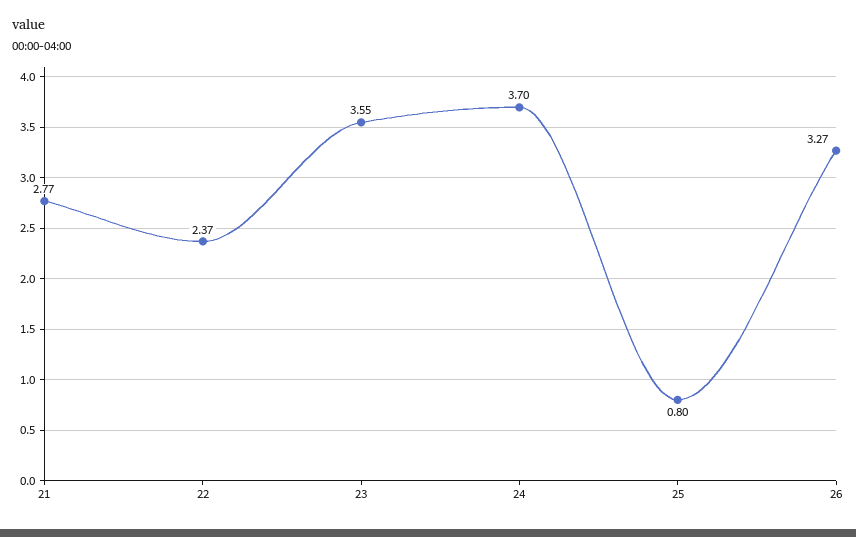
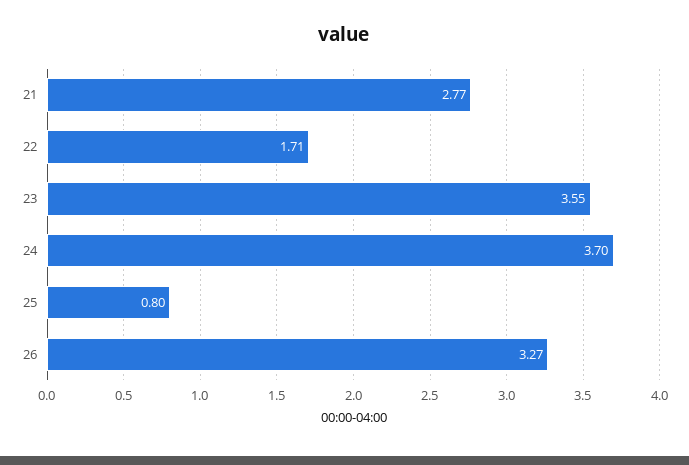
22: 2.37 -> 1.71

